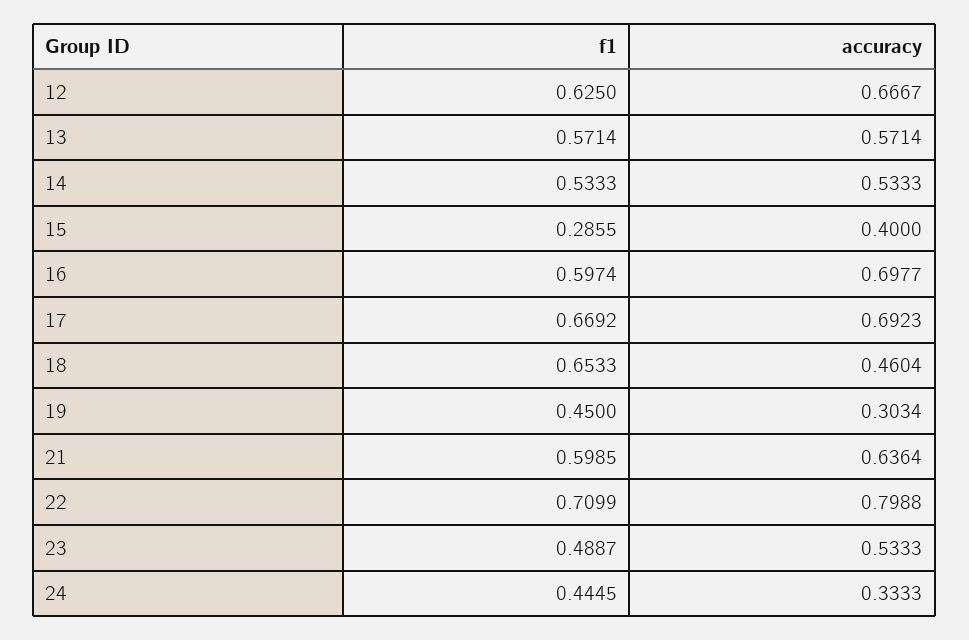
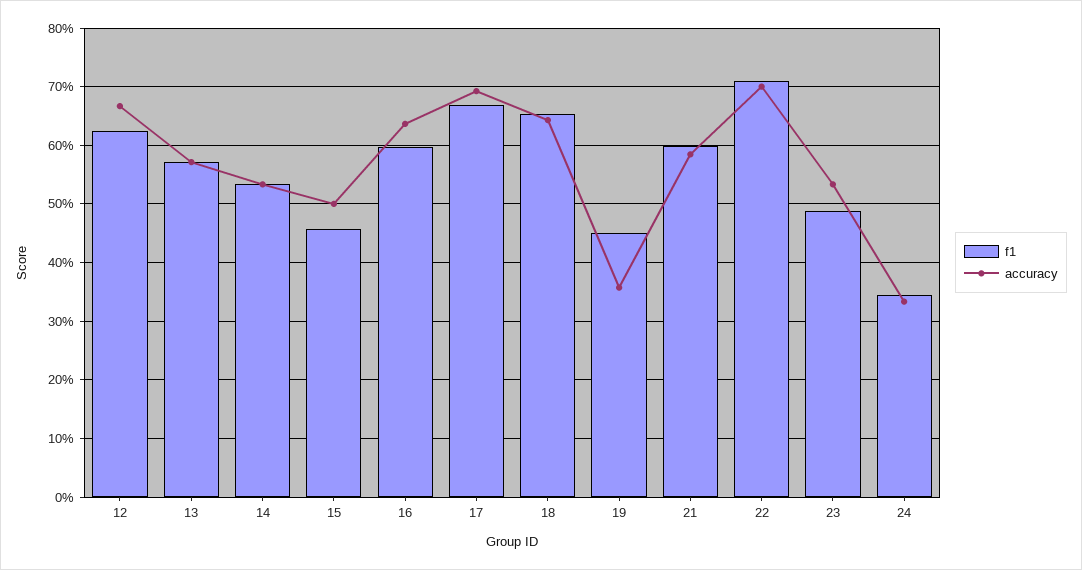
f1, 15: 0.2855 -> 0.46
accuracy, 15: 0.4 -> 0.5
accuracy, 16: 0.6977 -> 0.64
accuracy, 18: 0.4604 -> 0.64
accuracy, 19: 0.3034 -> 0.36
accuracy, 21: 0.6364 -> 0.58
accuracy, 22: 0.7988 -> 0.7
f1, 24: 0.4445 -> 0.34

